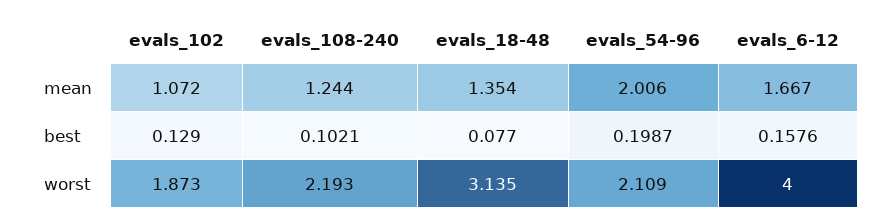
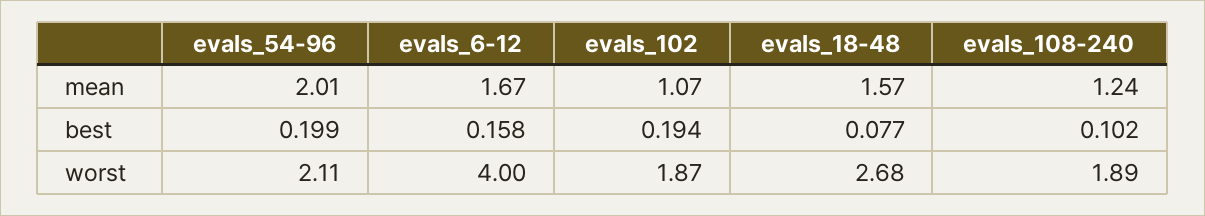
evals_18-48, mean: 1.354 -> 1.57
evals_102, best: 0.129 -> 0.194
evals_108-240, worst: 2.193 -> 1.89
evals_18-48, worst: 3.135 -> 2.68

